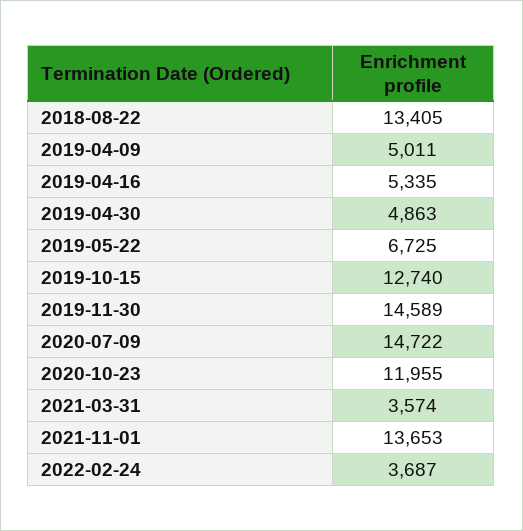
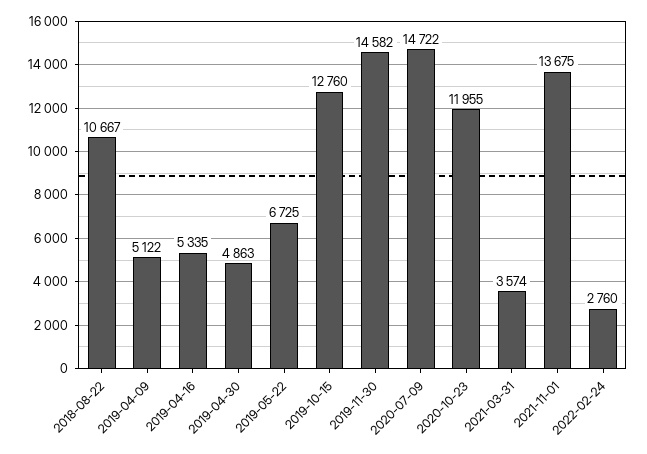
2018-08-22: 13405 -> 10667
2019-04-09: 5011 -> 5122
2019-10-15: 12740 -> 12760
2019-11-30: 14589 -> 14582
2021-11-01: 13653 -> 13675
2022-02-24: 3687 -> 2760

